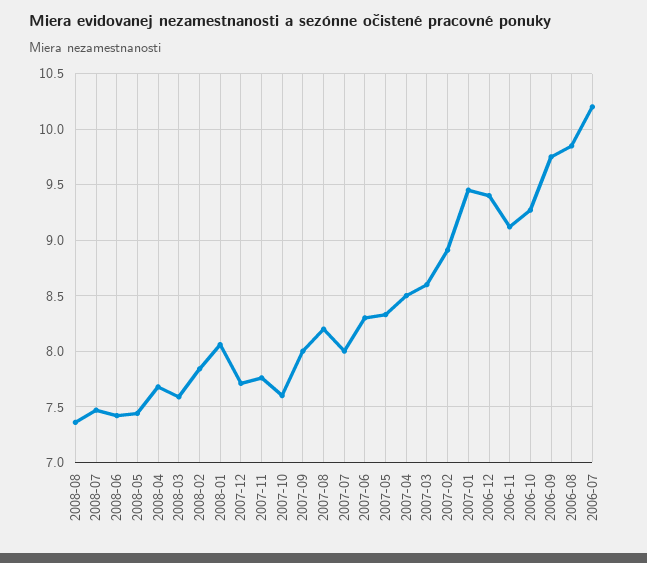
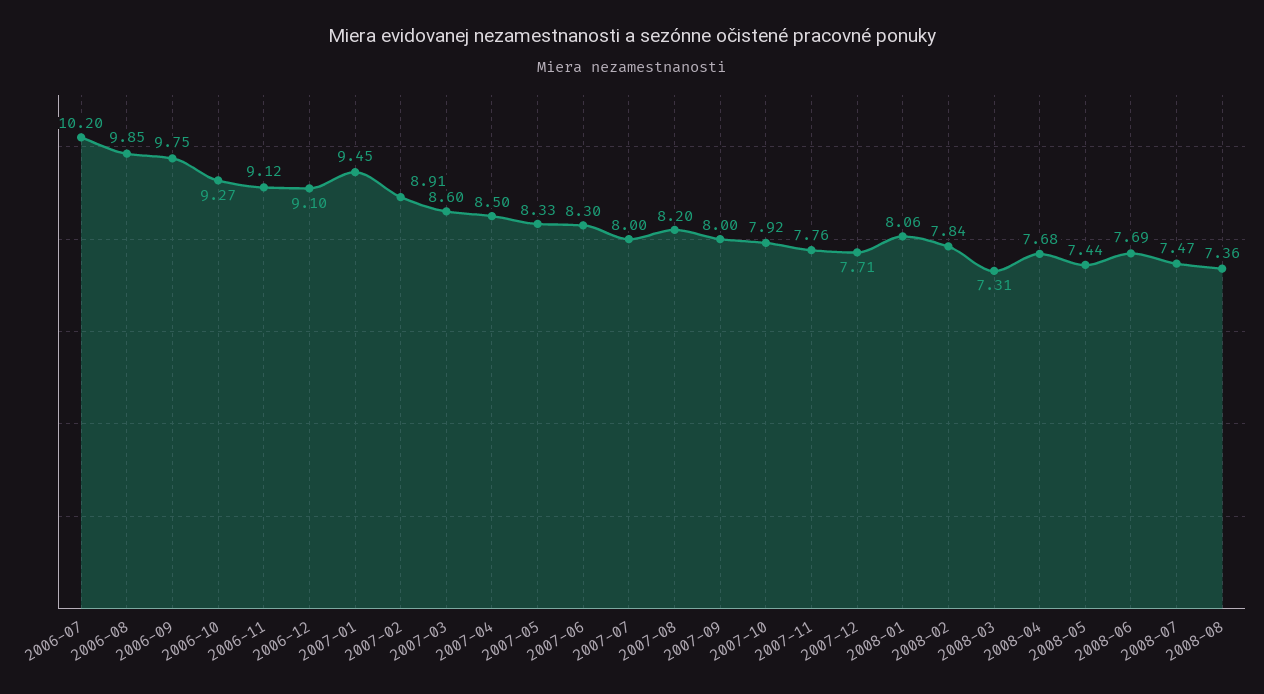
2008-06: 7.4 -> 7.69
2008-03: 7.6 -> 7.31
2007-10: 7.6 -> 7.92
2006-12: 9.4 -> 9.1

